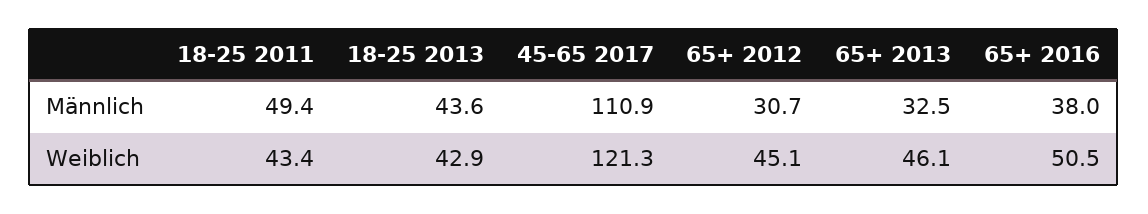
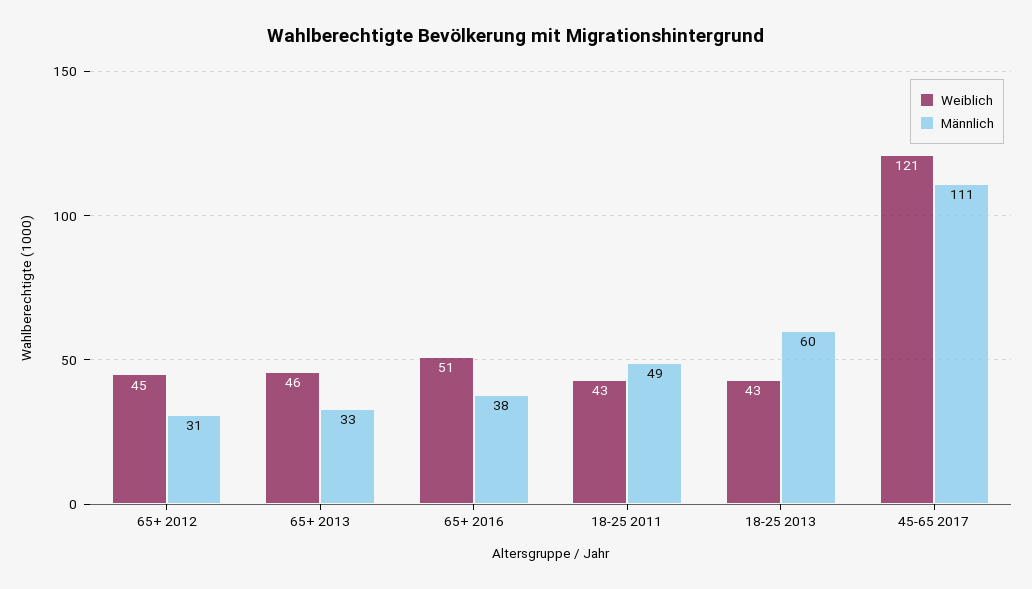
Männlich, 18-25 2013: 43.6 -> 60

